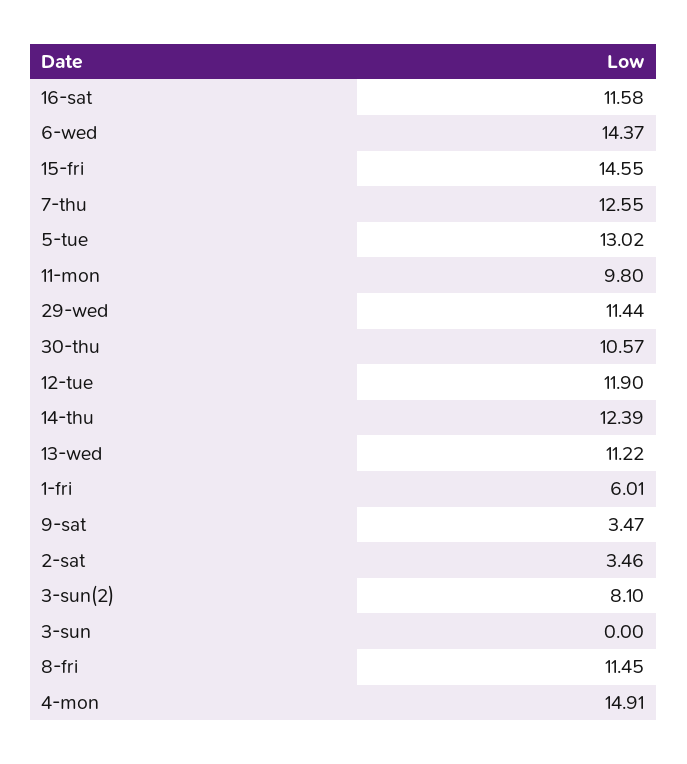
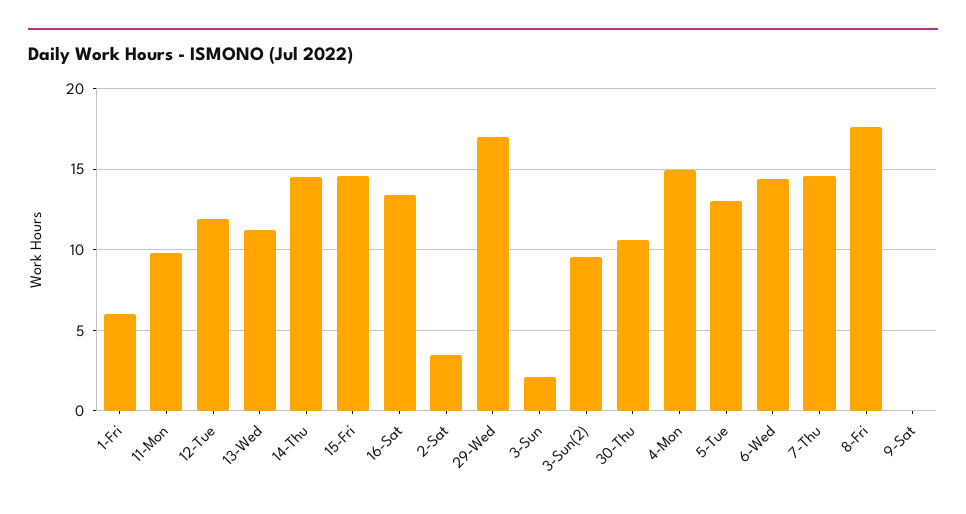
16-sat: 11.58 -> 13.5
7-thu: 12.55 -> 14.5
29-wed: 11.44 -> 17
14-thu: 12.39 -> 14.5
9-sat: 3.47 -> 0
3-sun(2): 8.1 -> 9.5
3-sun: 0 -> 2
8-fri: 11.45 -> 17.5

